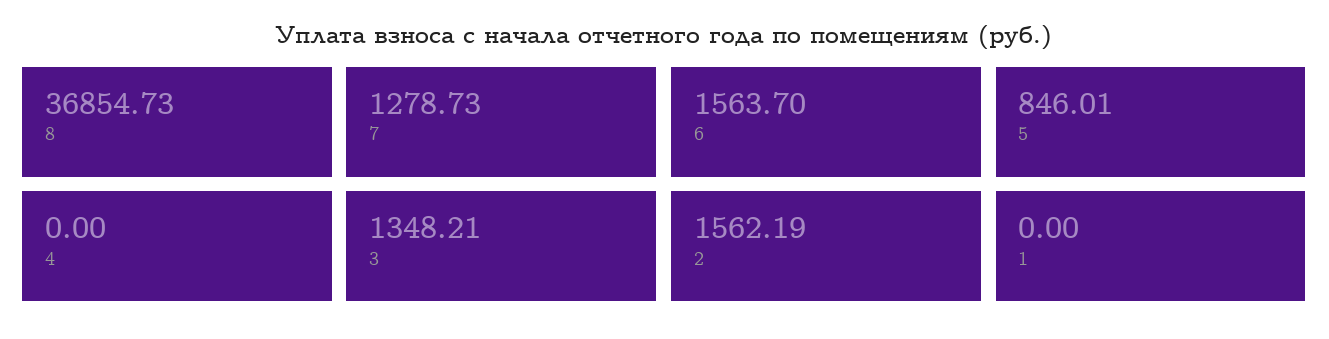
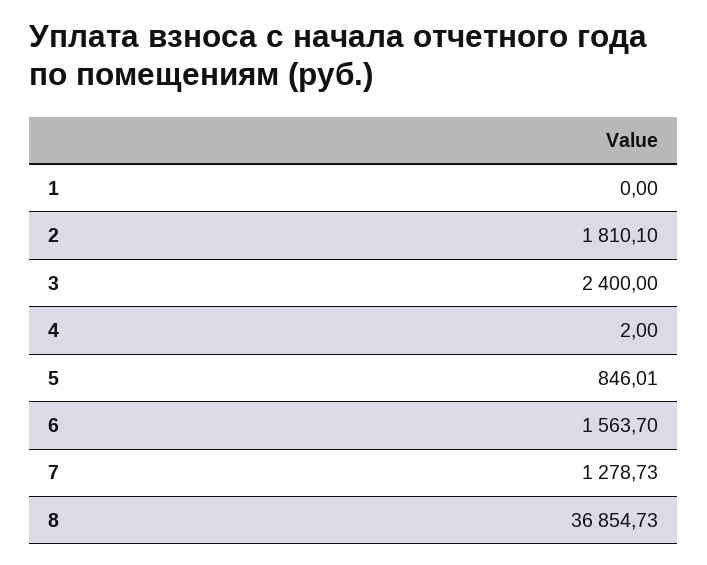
4: 0 -> 2
3: 1348.21 -> 2400
2: 1562.19 -> 1810.1

